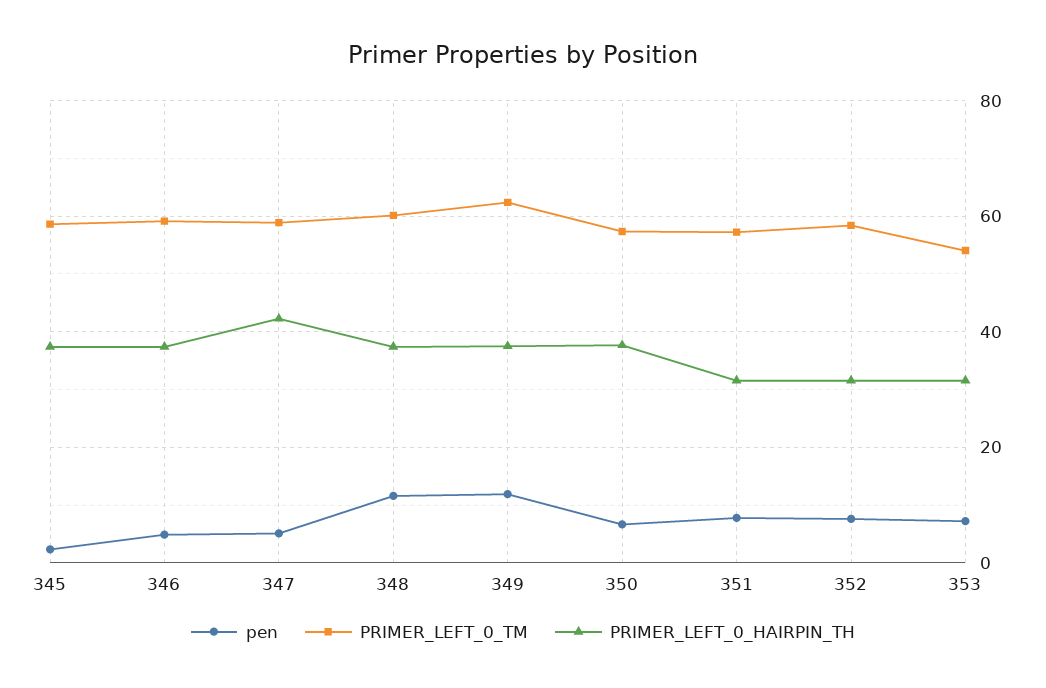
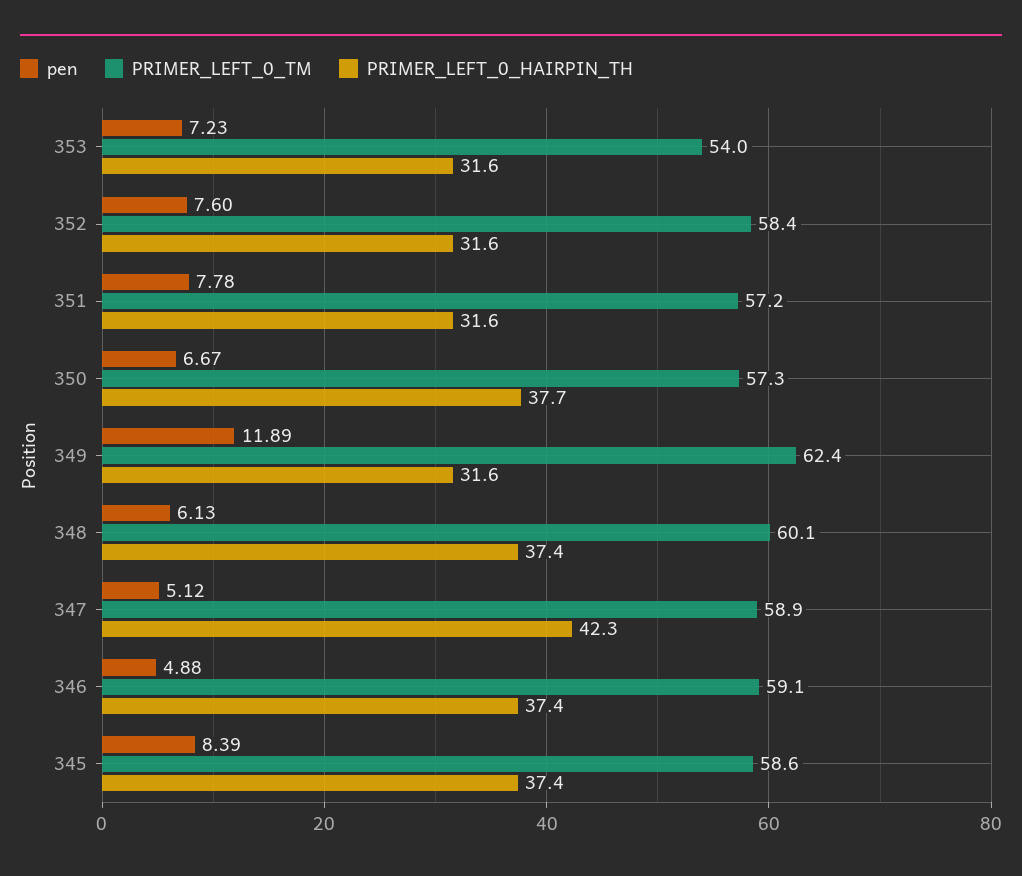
pen, 345: 2 -> 8.39
pen, 348: 12 -> 6.13
PRIMER_LEFT_0_HAIRPIN_TH, 349: 38 -> 31.6

